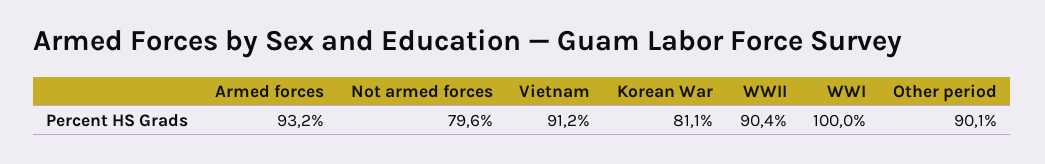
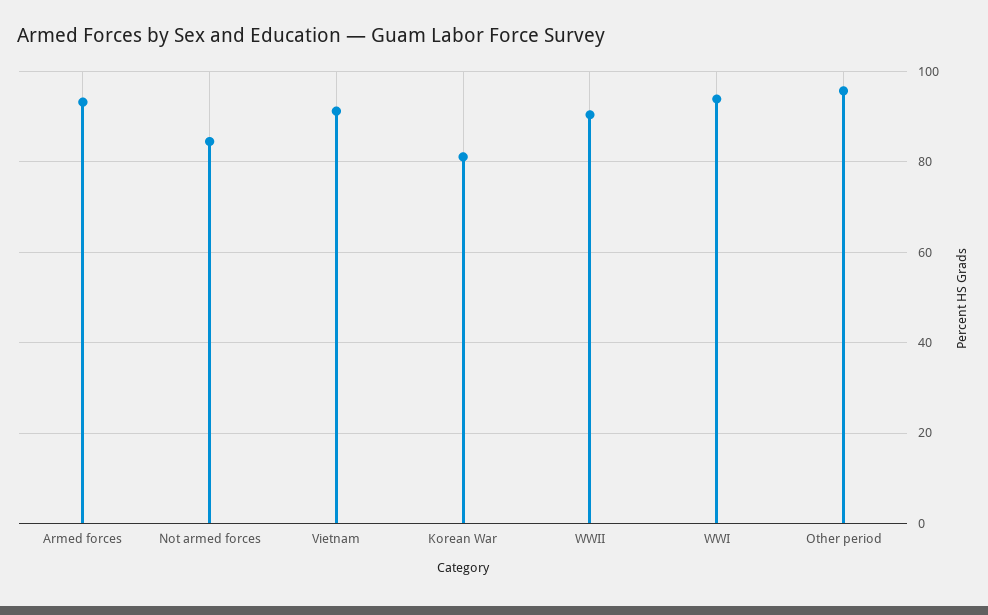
Not armed forces: 79.6 -> 84
WWI: 100 -> 94
Other period: 90.1 -> 96

